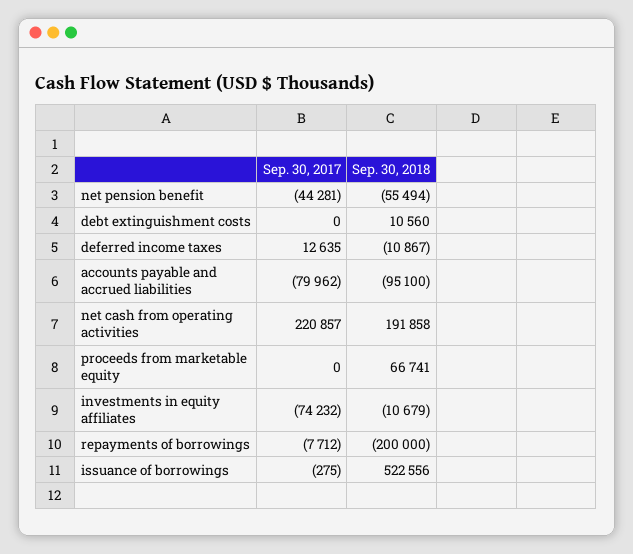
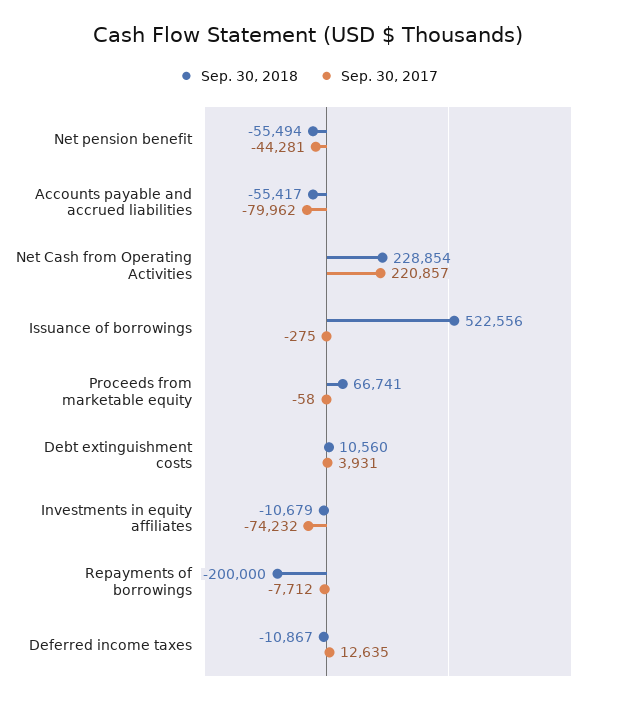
Sep. 30, 2017, debt extinguishment costs: 0 -> 3931
Sep. 30, 2018, accounts payable and accrued liabilities: -95100 -> -55417
Sep. 30, 2018, net cash from operating activities: 191858 -> 228854
Sep. 30, 2017, proceeds from marketable equity: 0 -> -58

